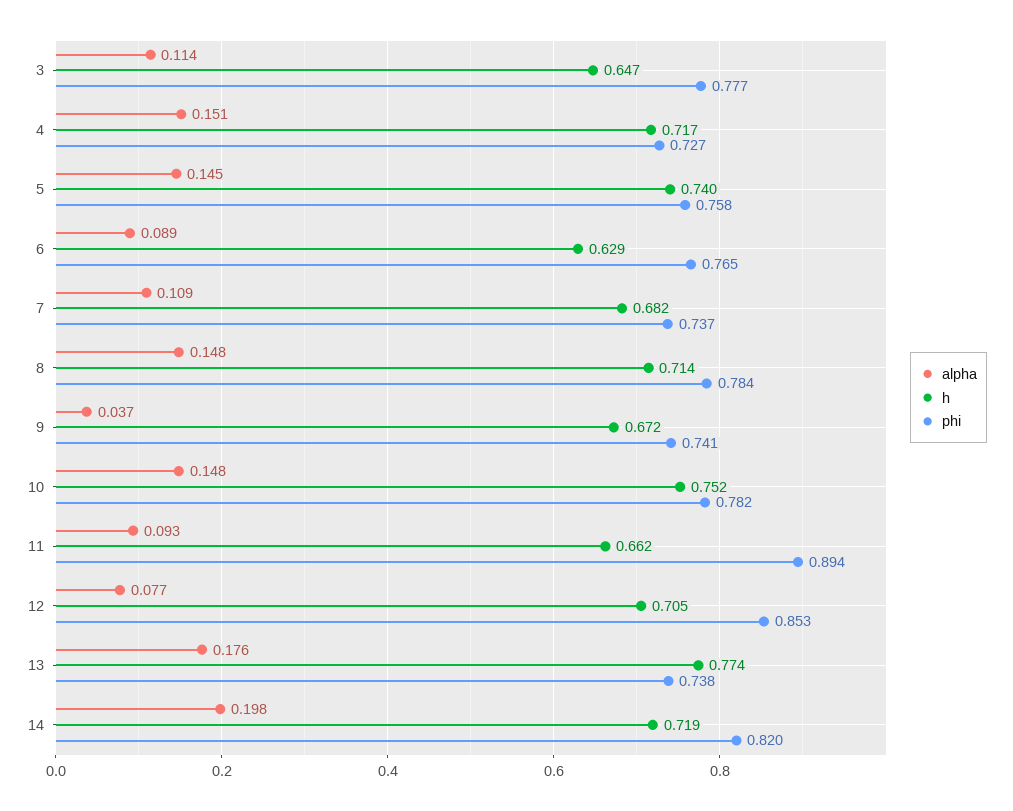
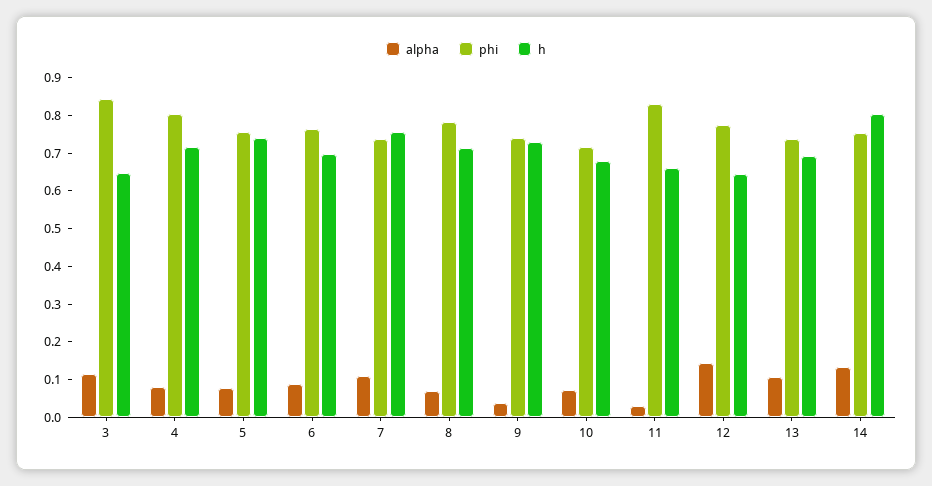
phi, 3: 0.777 -> 0.85
alpha, 4: 0.151 -> 0.075
phi, 4: 0.727 -> 0.8
alpha, 5: 0.145 -> 0.075
h, 6: 0.629 -> 0.7
h, 7: 0.682 -> 0.75
alpha, 8: 0.148 -> 0.075
h, 9: 0.672 -> 0.725
alpha, 10: 0.148 -> 0.075
h, 10: 0.752 -> 0.675
phi, 10: 0.782 -> 0.725
alpha, 11: 0.093 -> 0.025
phi, 11: 0.894 -> 0.825
alpha, 12: 0.077 -> 0.15
h, 12: 0.705 -> 0.65
phi, 12: 0.853 -> 0.775
alpha, 13: 0.176 -> 0.1
h, 13: 0.774 -> 0.7
alpha, 14: 0.198 -> 0.125
h, 14: 0.719 -> 0.8
phi, 14: 0.82 -> 0.75

